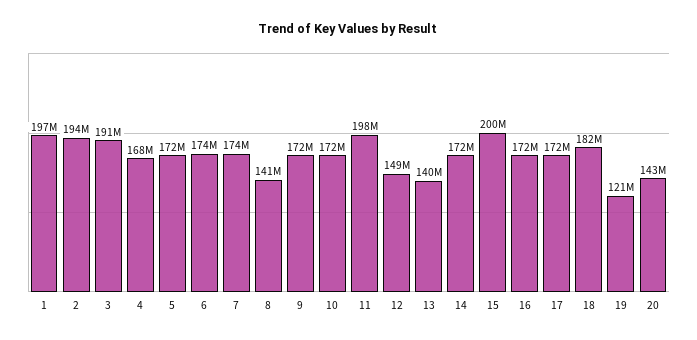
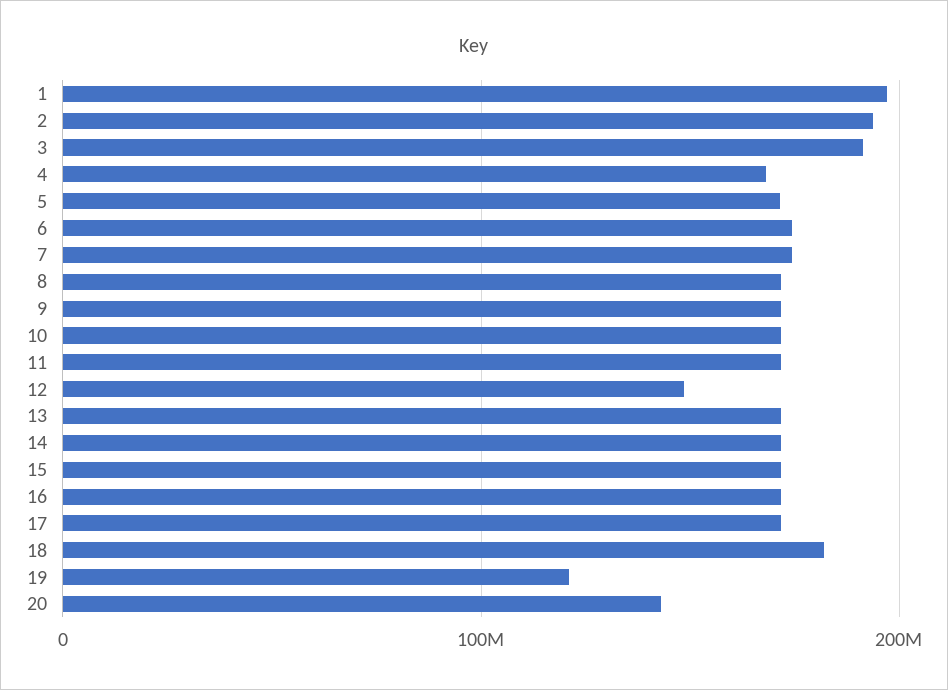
8: 141000000 -> 170000000
11: 198000000 -> 170000000
13: 140000000 -> 170000000
15: 200000000 -> 170000000

